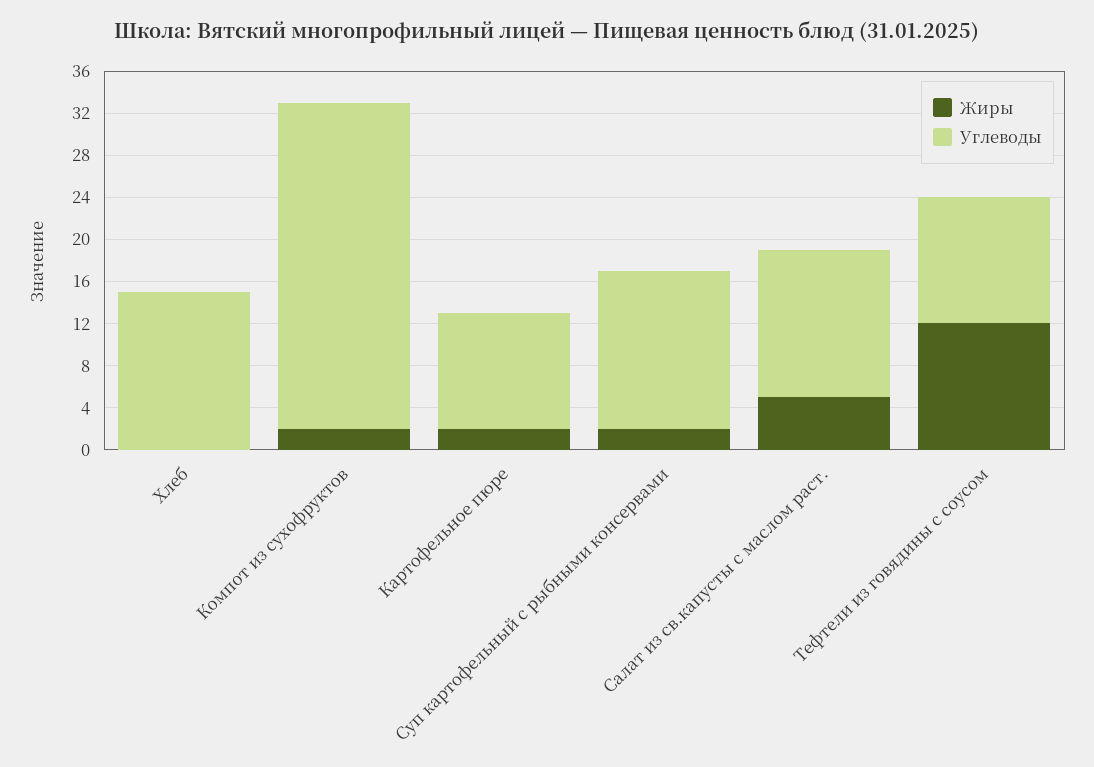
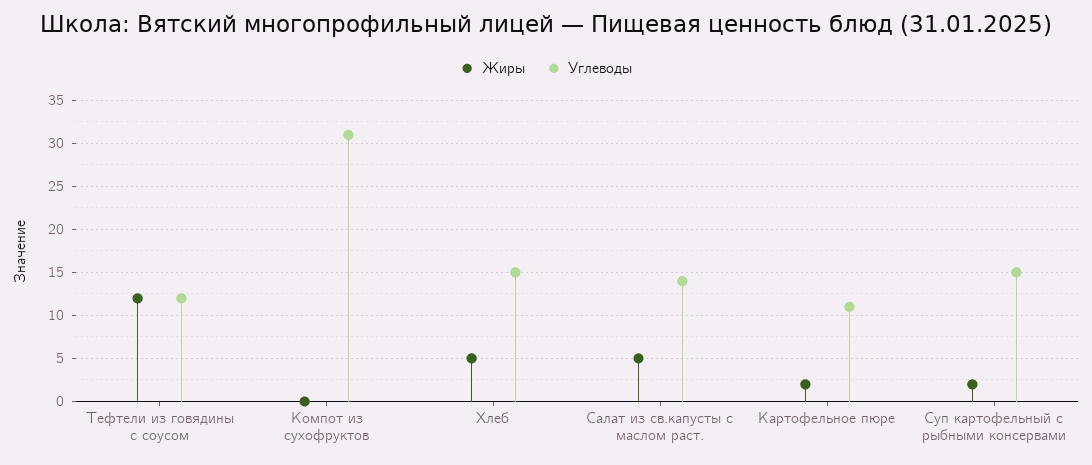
Жиры, Хлеб: 0 -> 5
Жиры, Компот из сухофруктов: 2 -> 0

